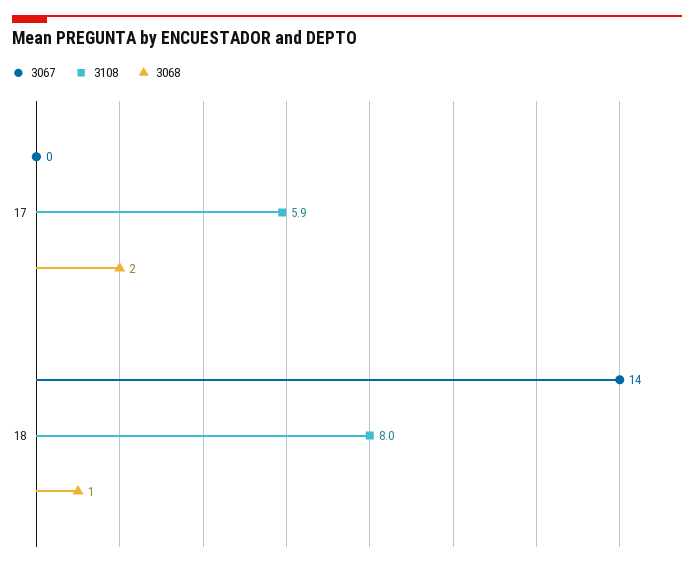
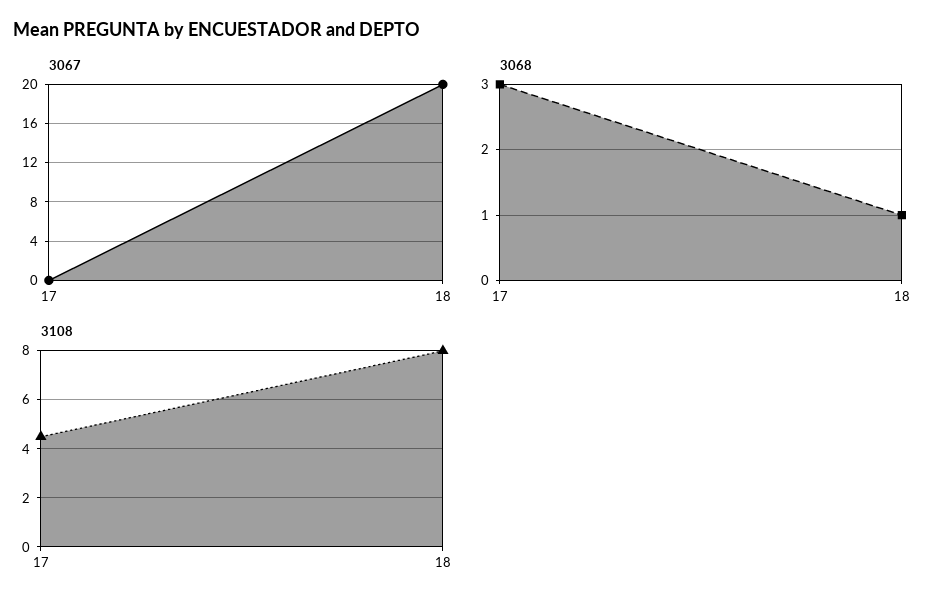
3108, 17: 5.9 -> 4.5
3068, 17: 2 -> 3
3067, 18: 14 -> 20

